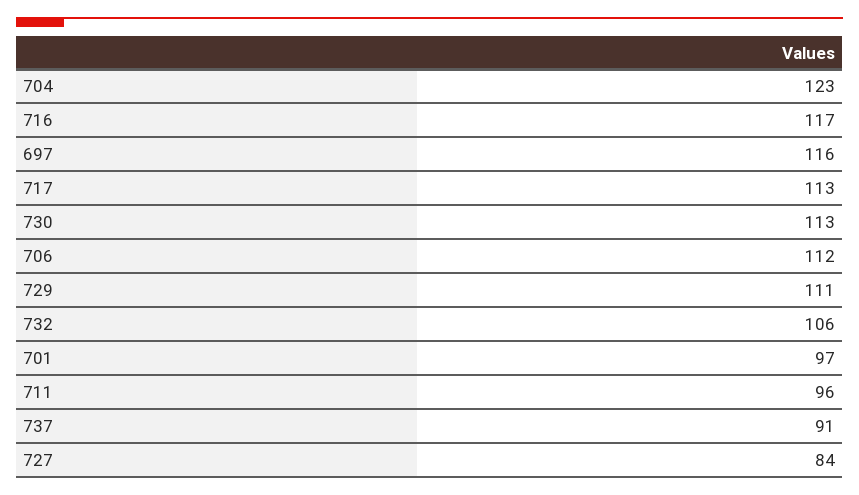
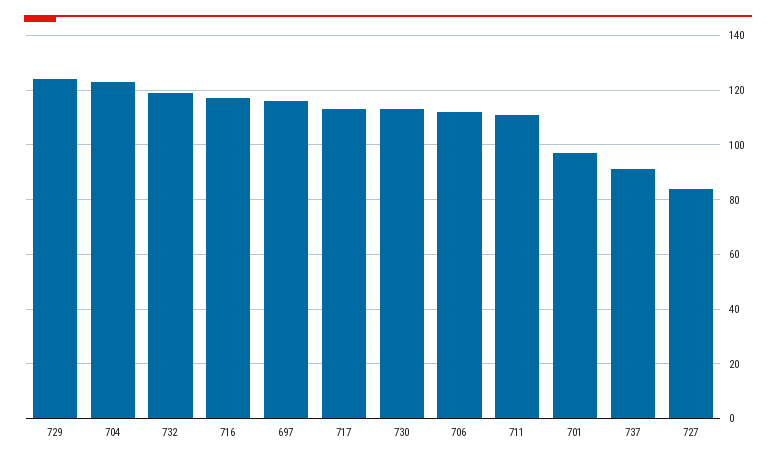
729: 111 -> 125
732: 106 -> 120
711: 96 -> 110

